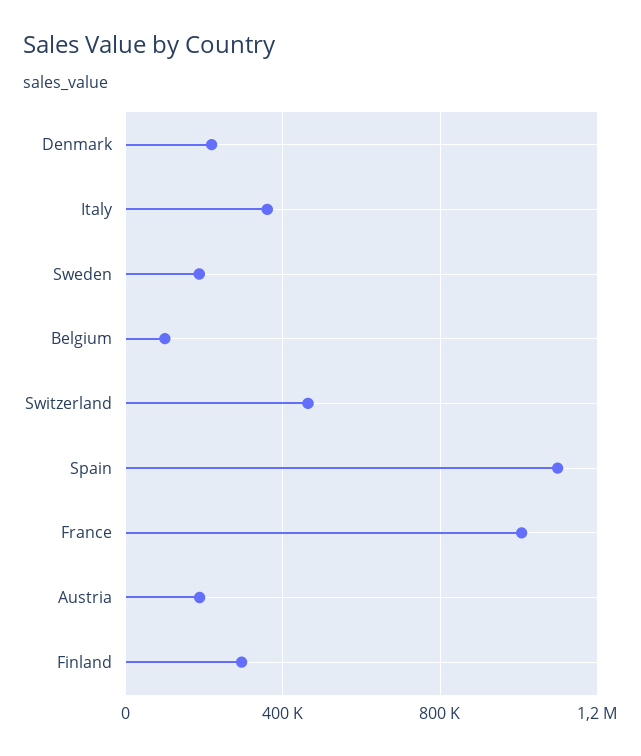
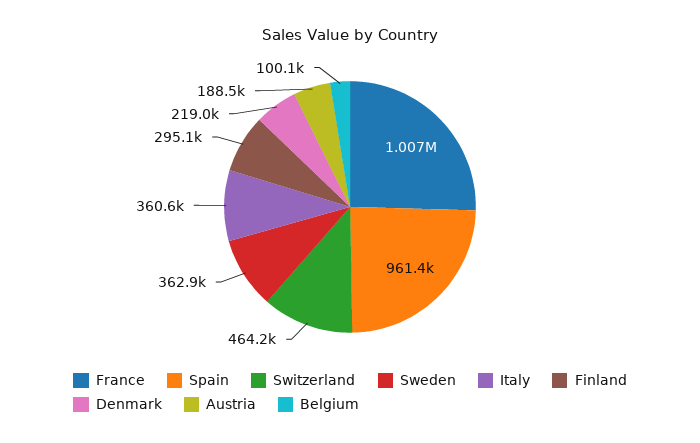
Sweden: 200000 -> 362900
Spain: 1100000 -> 961400

